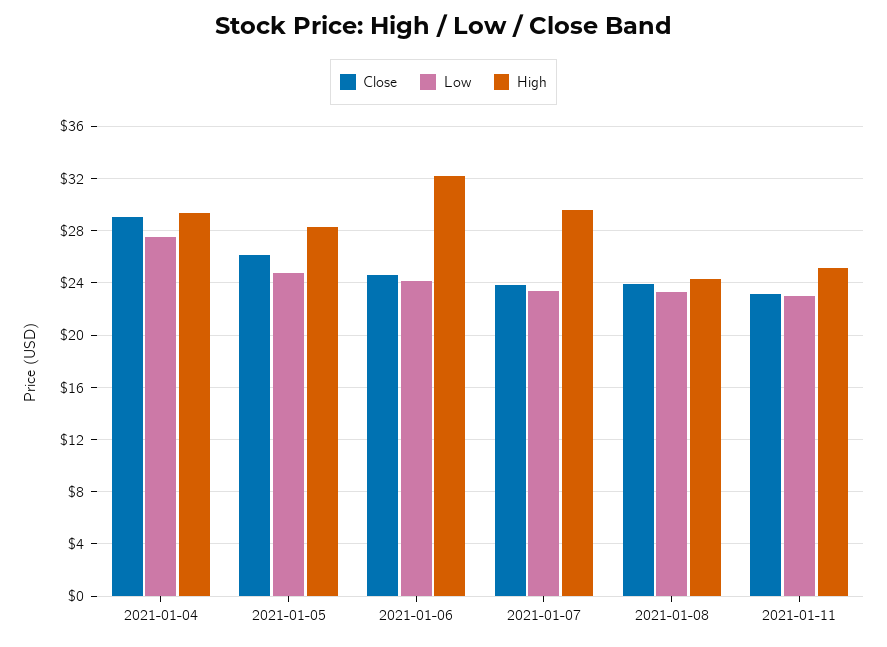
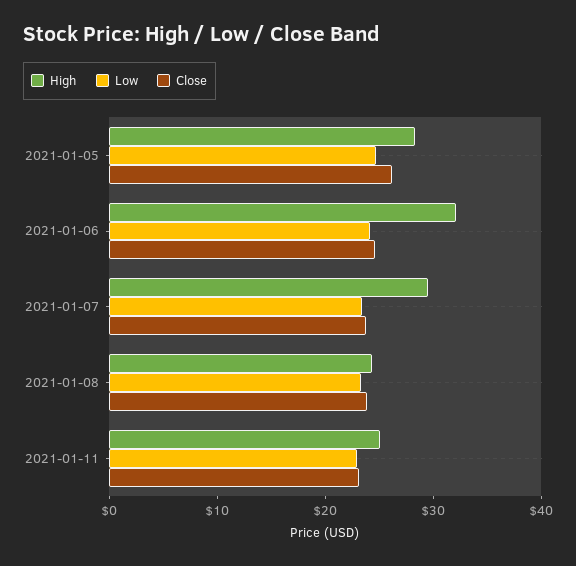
Close, 2021-01-04: 29 -> none
Low, 2021-01-04: 27.5 -> none
High, 2021-01-04: 29.5 -> none

